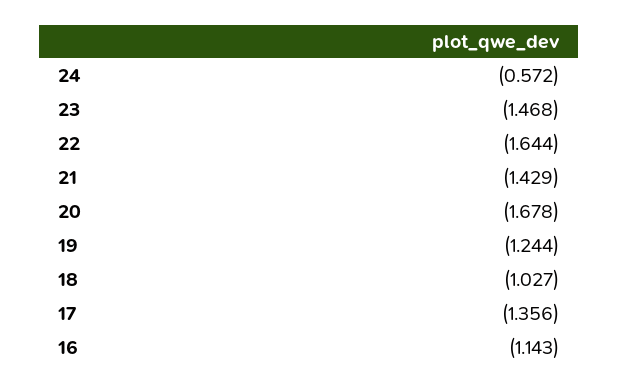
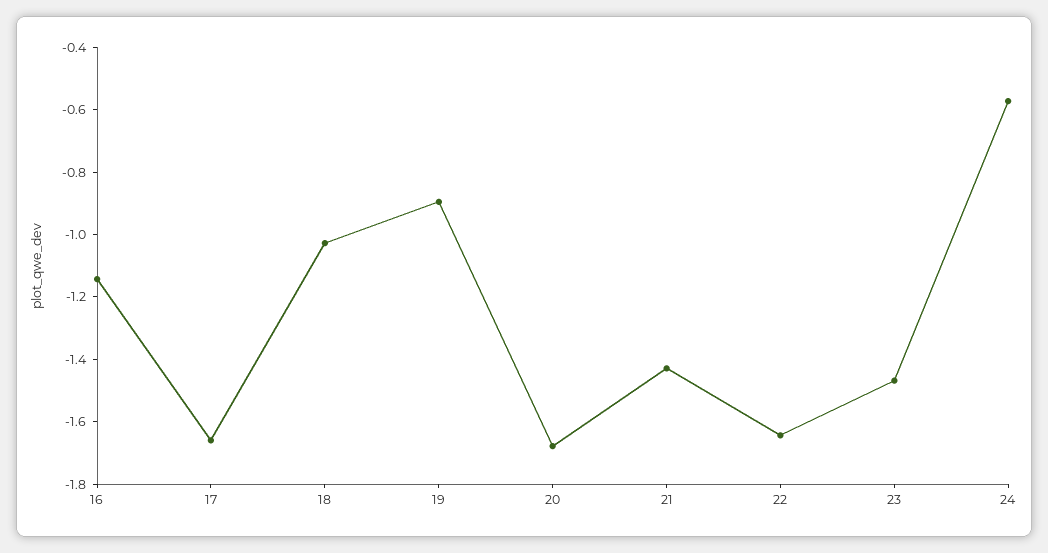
19: -1.244 -> -0.9
17: -1.356 -> -1.65

